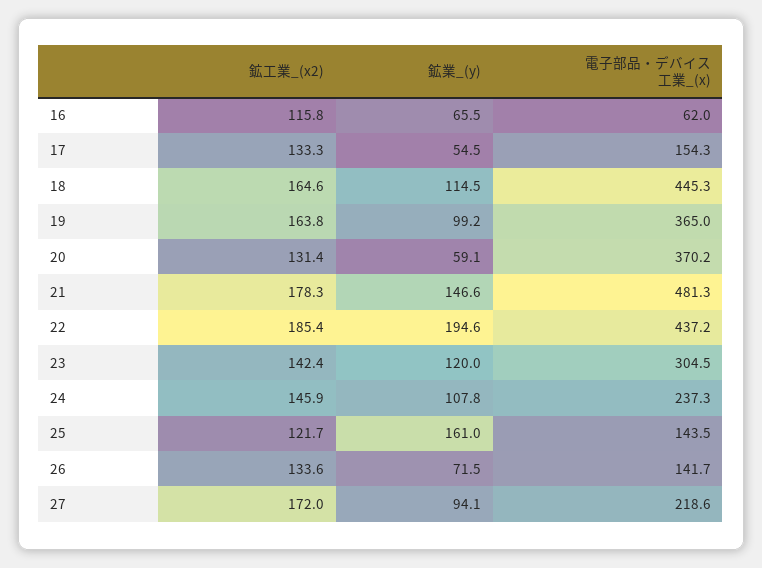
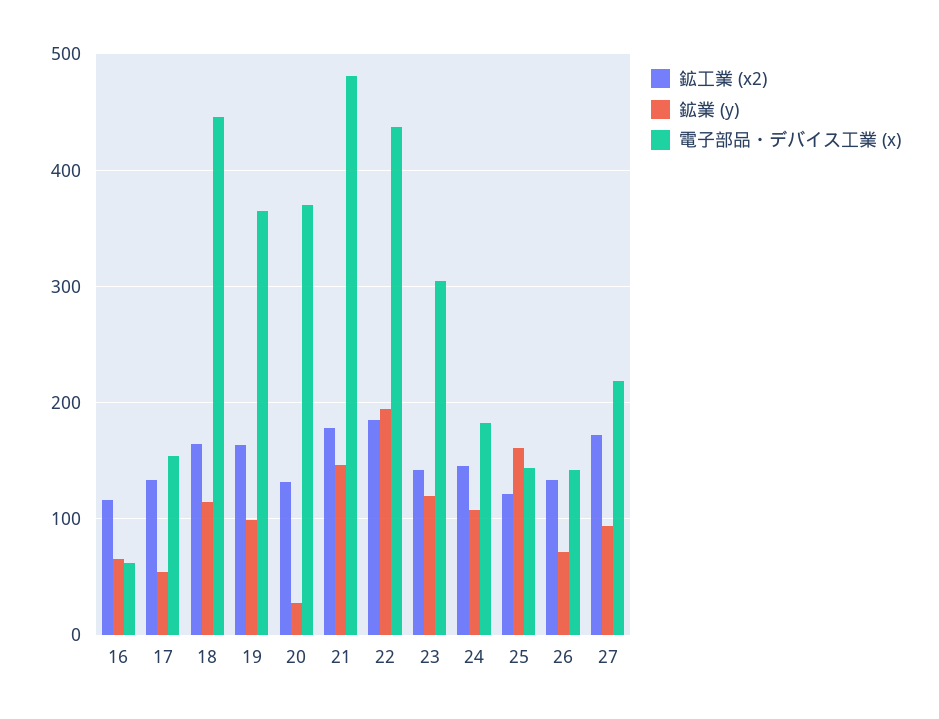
鉱業_(y), 20: 59.1 -> 30
電子部品・デバイス工業_(x), 24: 237.3 -> 180

